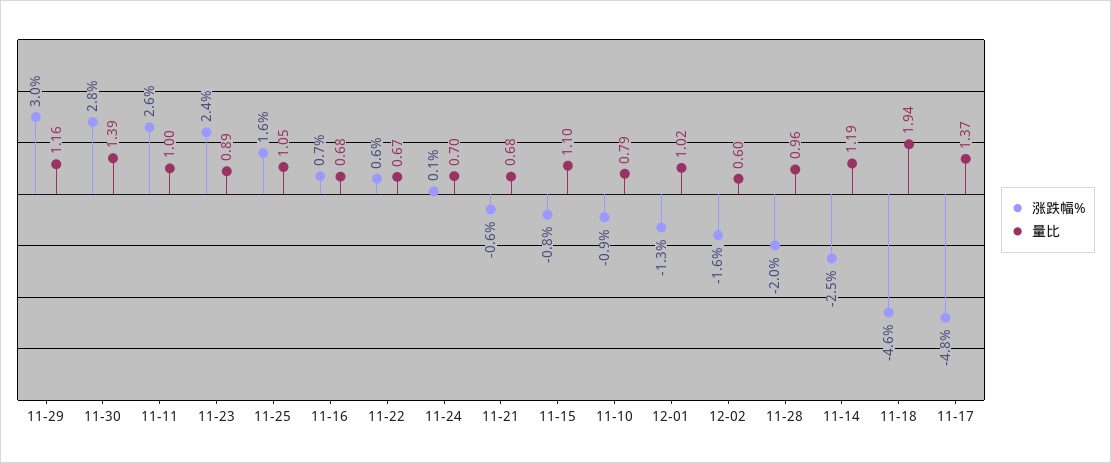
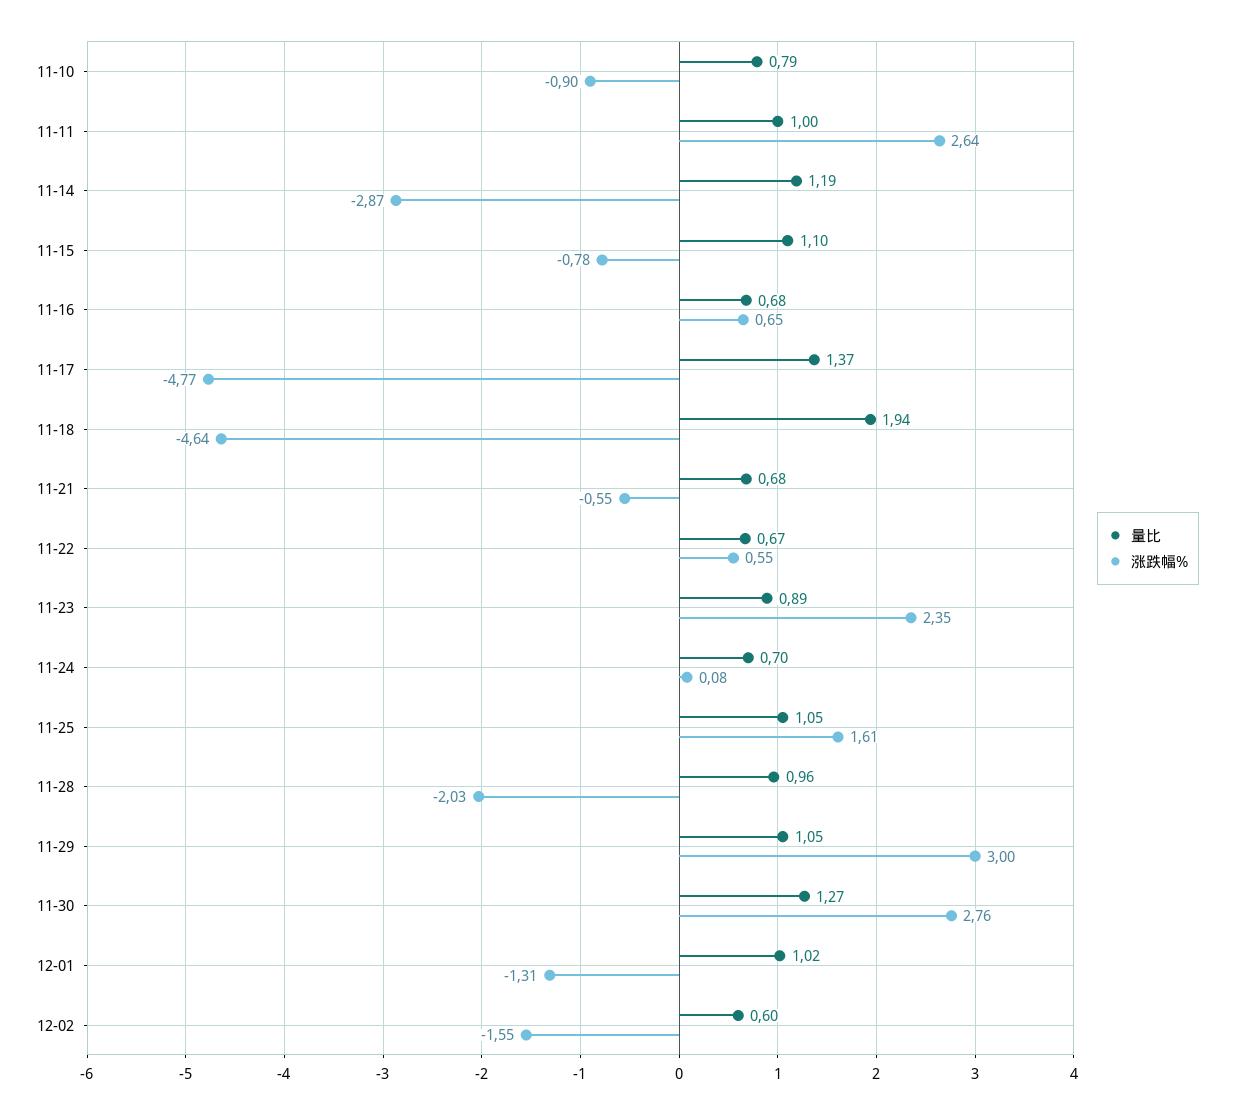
量比, 11-29: 1.16 -> 1.05
量比, 11-30: 1.39 -> 1.27
涨跌幅%, 11-14: -2.5 -> -2.87

